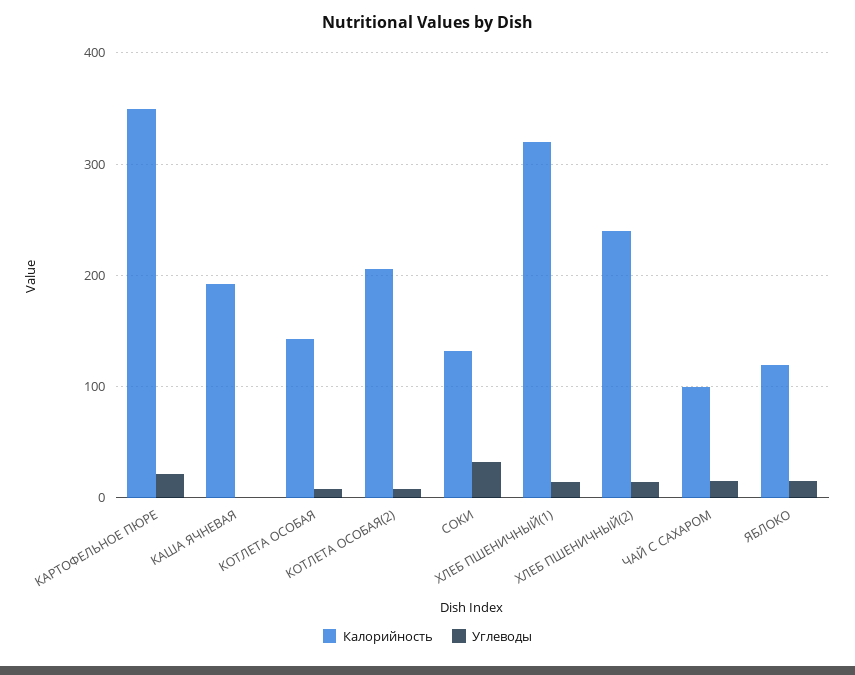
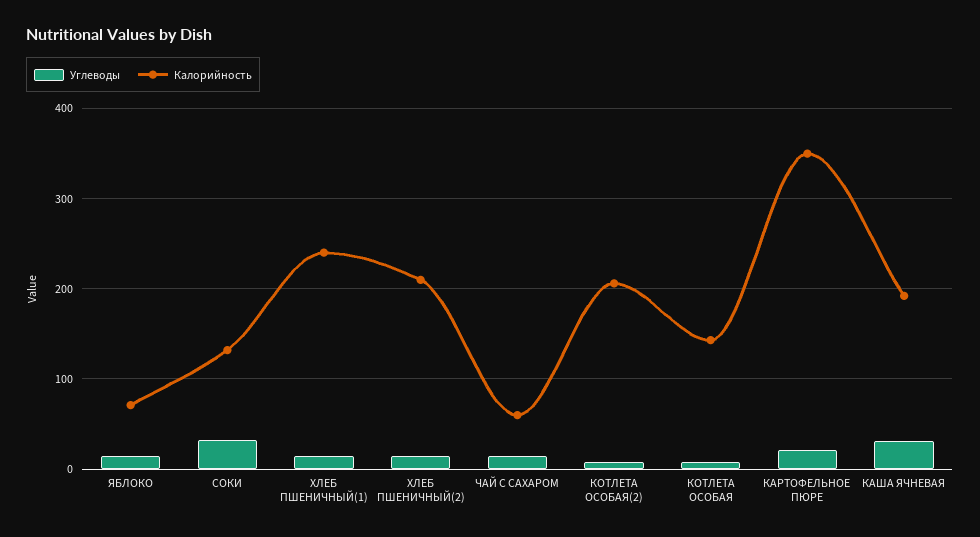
Углеводы, КАША ЯЧНЕВАЯ: 0 -> 30
Калорийность, ХЛЕБ ПШЕНИЧНЫЙ(1): 320 -> 240
Калорийность, ХЛЕБ ПШЕНИЧНЫЙ(2): 240 -> 210
Калорийность, ЧАЙ С САХАРОМ: 100 -> 60
Калорийность, ЯБЛОКО: 120 -> 70

